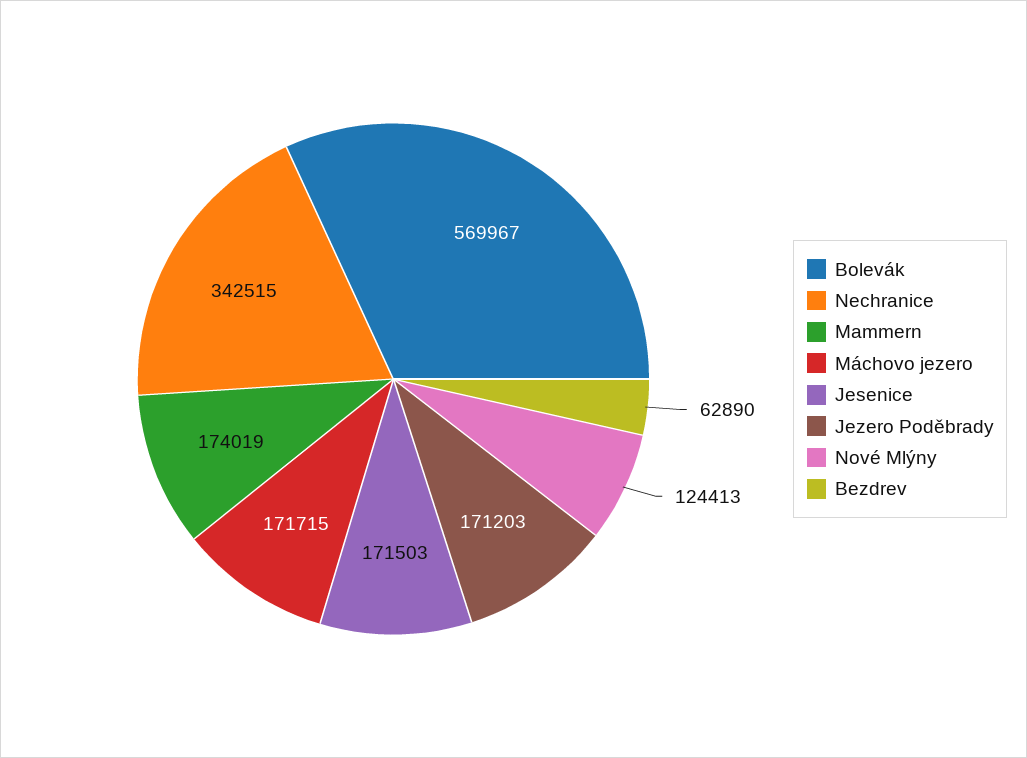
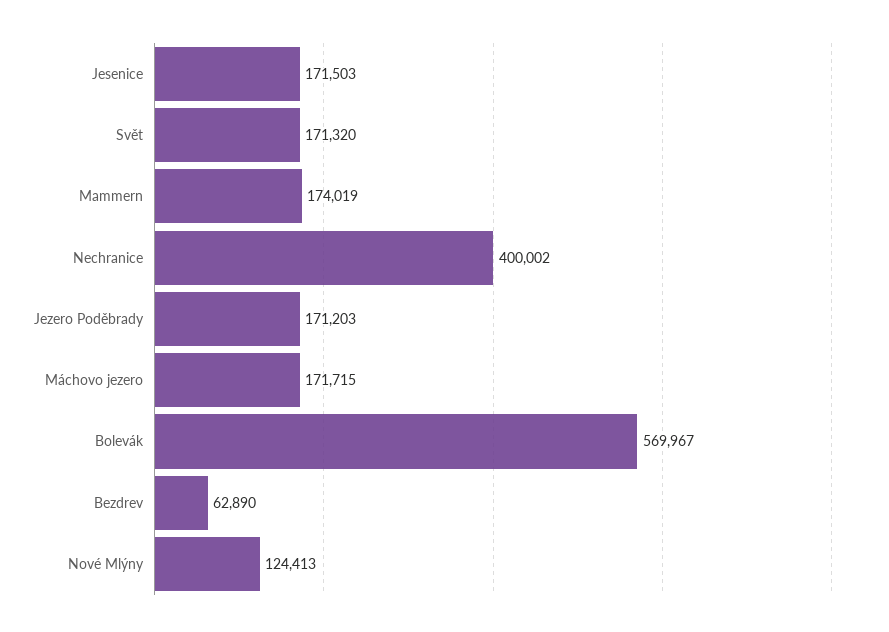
Nechranice: 342515 -> 400002
Svět: none -> 171320

